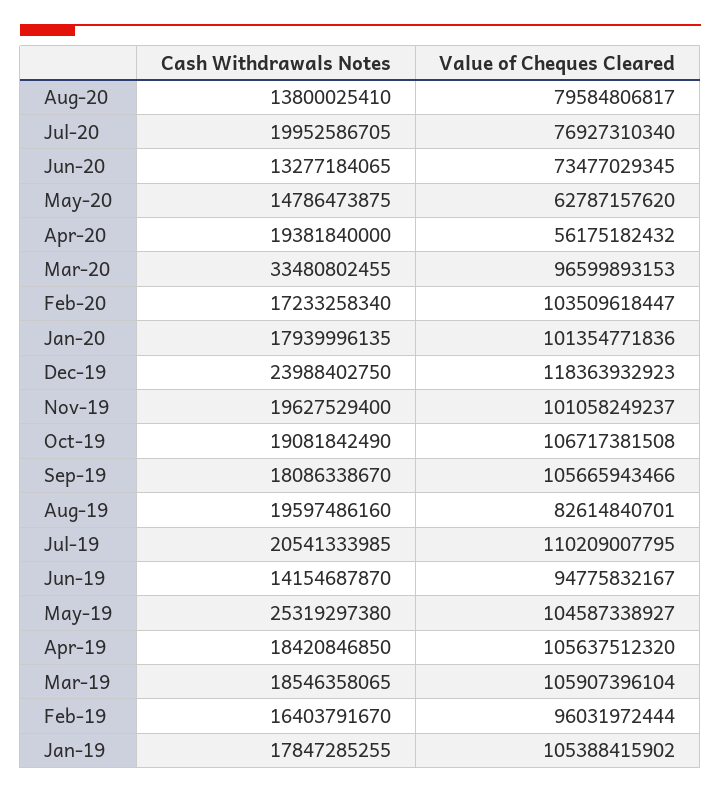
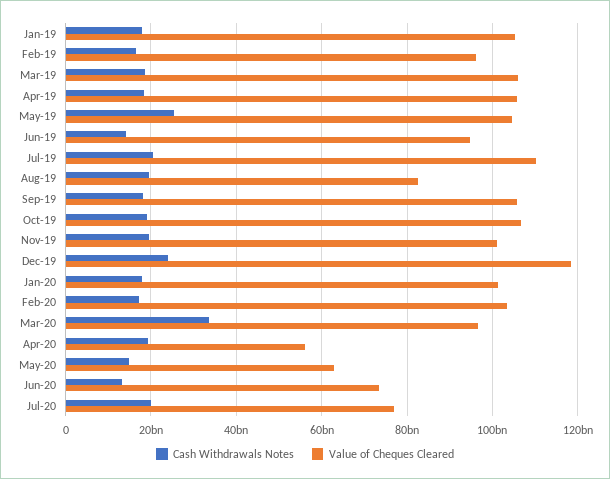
Cash Withdrawals Notes, Aug-20: 13800025410 -> none
Value of Cheques Cleared, Aug-20: 79584806817 -> none

